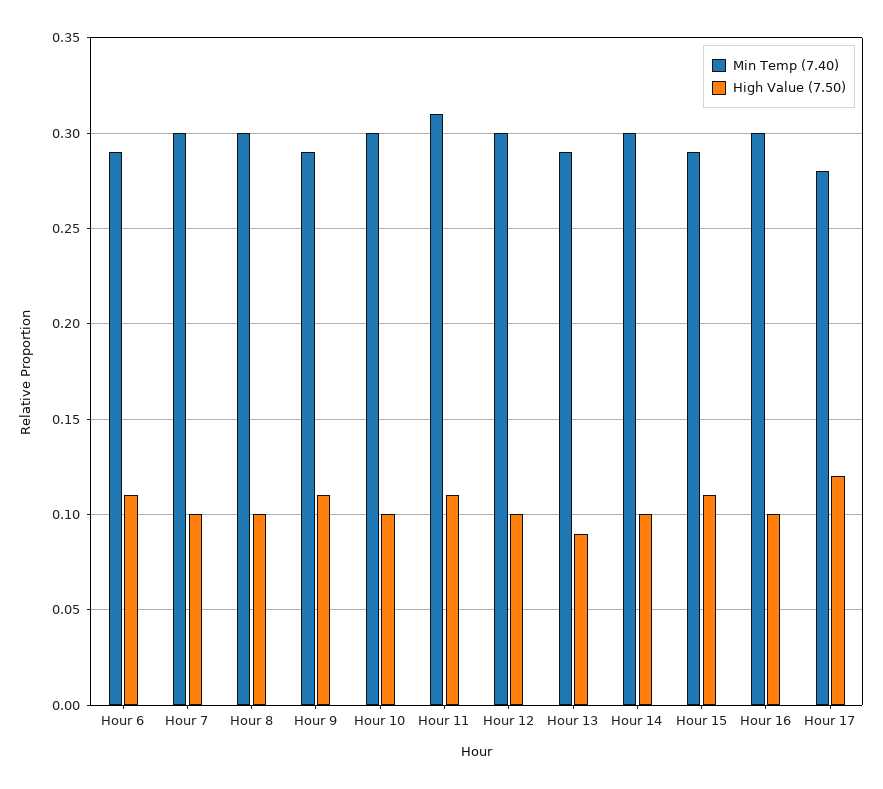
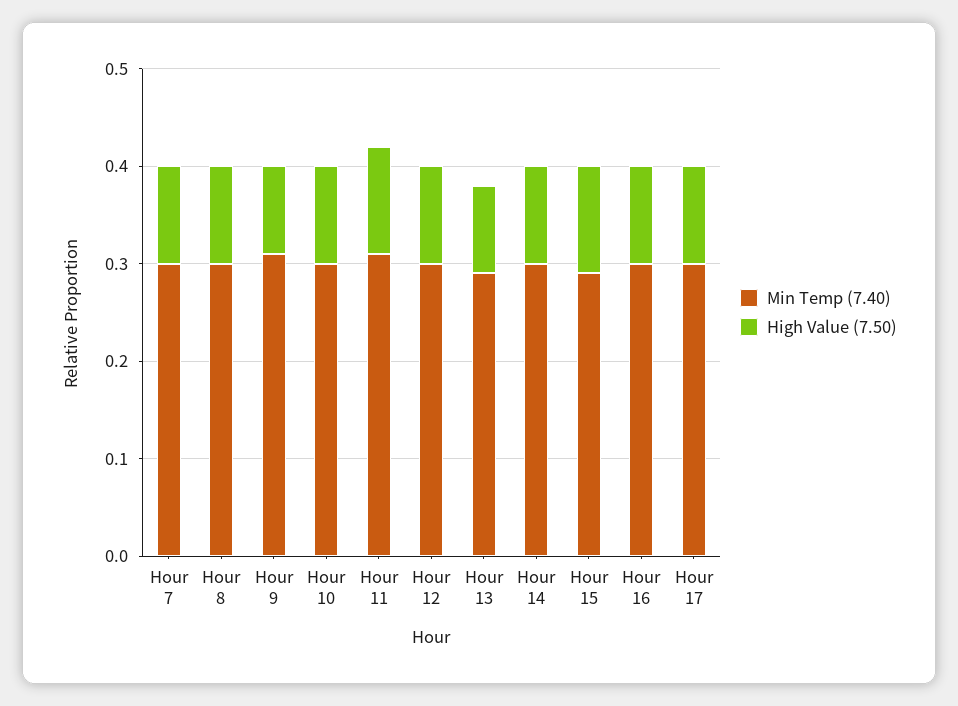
Min Temp (7.40), Hour 6: 0.29 -> none
High Value (7.50), Hour 6: 0.11 -> none
Min Temp (7.40), Hour 9: 0.29 -> 0.31
High Value (7.50), Hour 9: 0.11 -> 0.09
Min Temp (7.40), Hour 17: 0.28 -> 0.3
High Value (7.50), Hour 17: 0.12 -> 0.1

